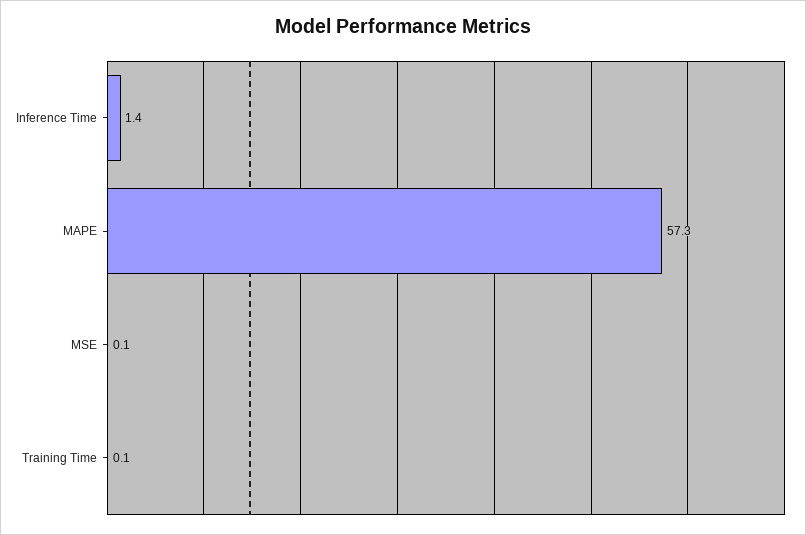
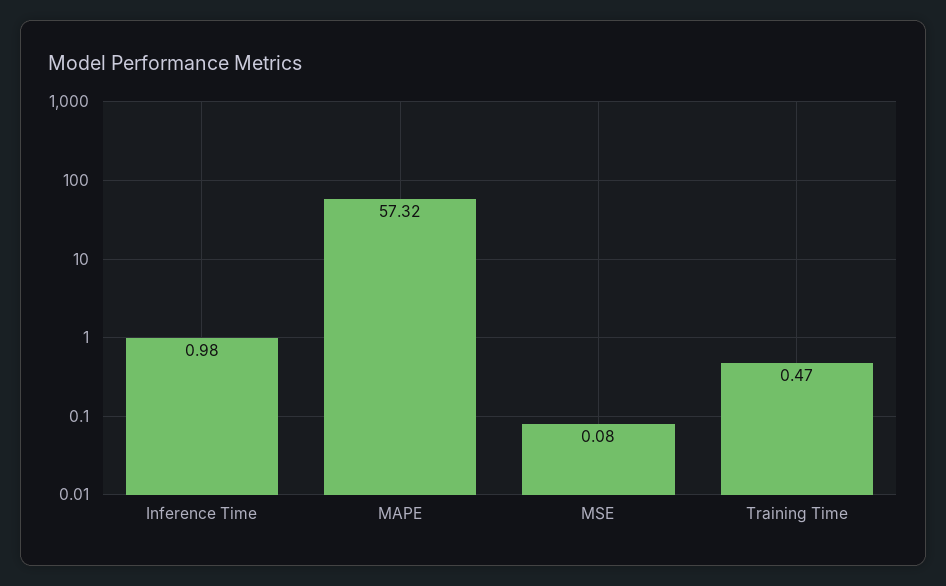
Inference Time: 1.4 -> 0.98
Training Time: 0.1 -> 0.47

